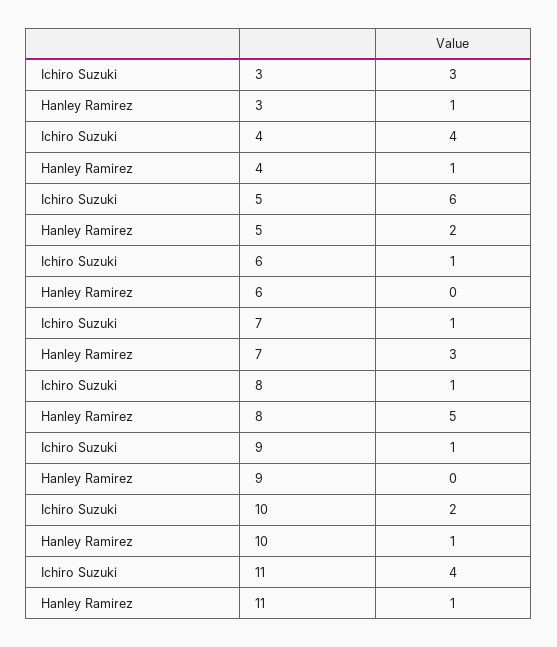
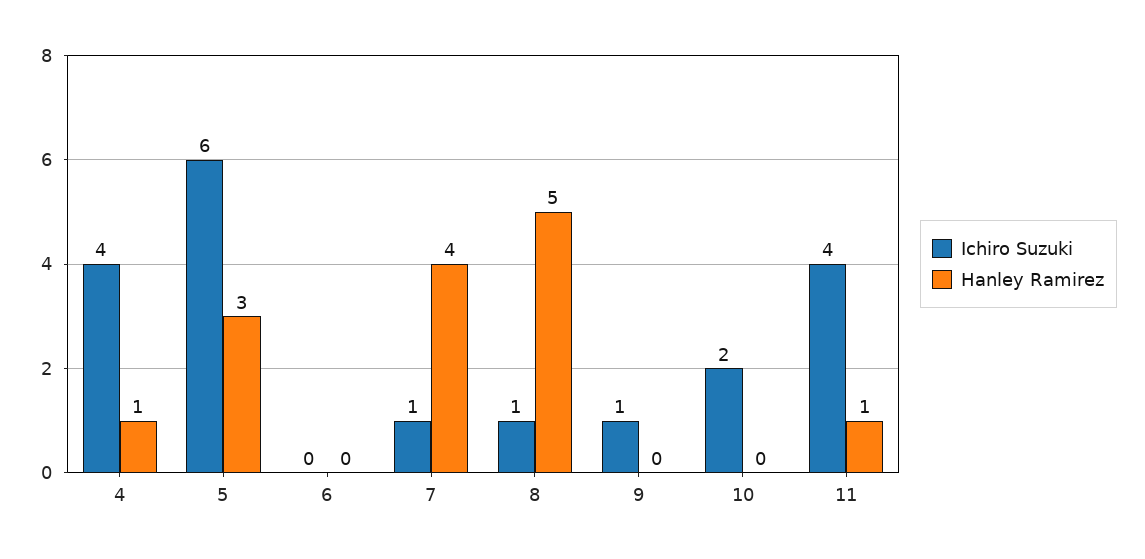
Ichiro Suzuki, 3: 3 -> none
Hanley Ramirez, 3: 1 -> none
Hanley Ramirez, 5: 2 -> 3
Ichiro Suzuki, 6: 1 -> 0
Hanley Ramirez, 7: 3 -> 4
Hanley Ramirez, 10: 1 -> 0

